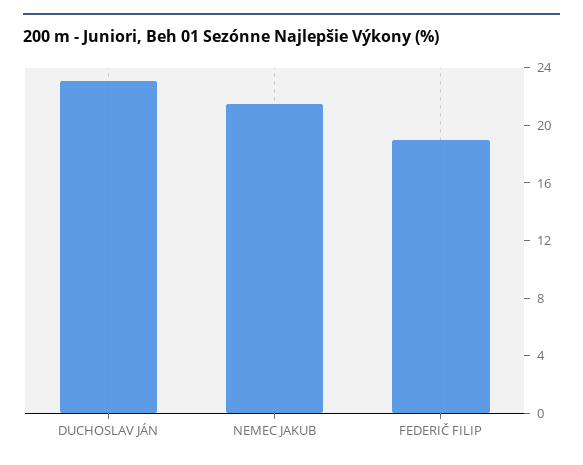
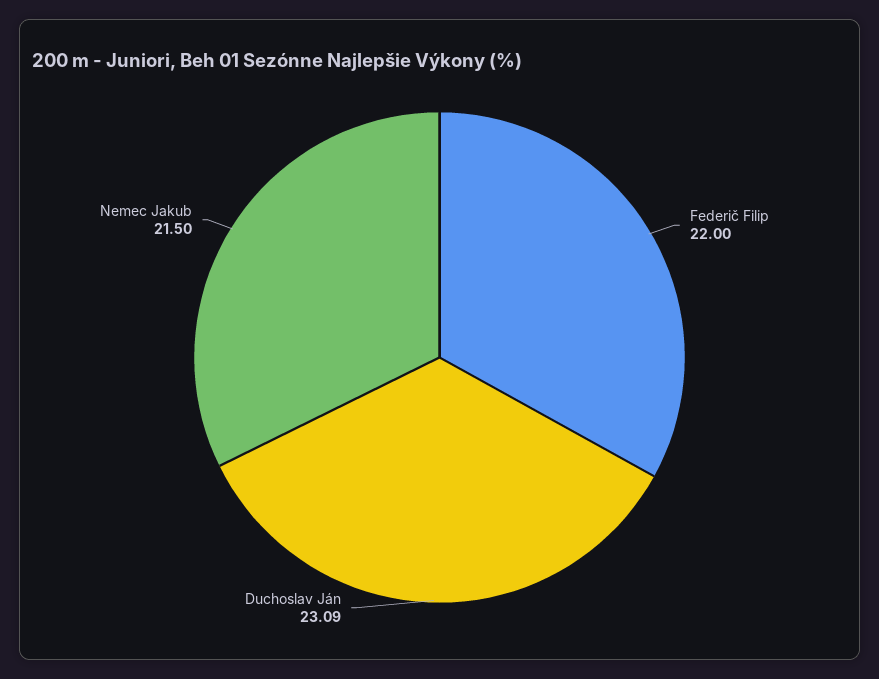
FEDERIČ FILIP: 19 -> 22

